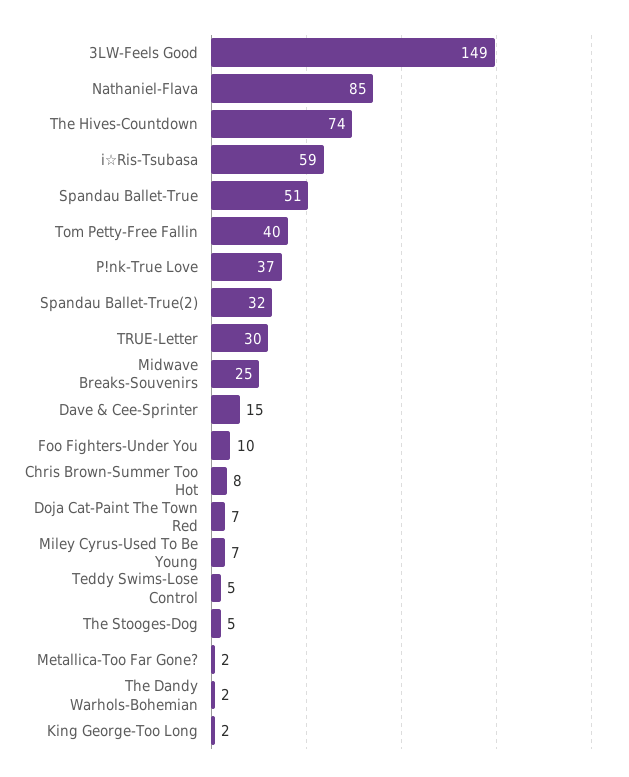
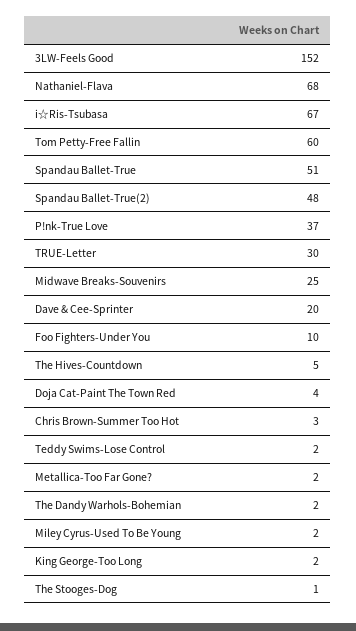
3LW-Feels Good: 149 -> 152
Nathaniel-Flava: 85 -> 68
The Hives-Countdown: 74 -> 5
i☆Ris-Tsubasa: 59 -> 67
Tom Petty-Free Fallin: 40 -> 60
Spandau Ballet-True(2): 32 -> 48
Dave & Cee-Sprinter: 15 -> 20
Chris Brown-Summer Too Hot: 8 -> 3
Doja Cat-Paint The Town Red: 7 -> 4
Miley Cyrus-Used To Be Young: 7 -> 2
Teddy Swims-Lose Control: 5 -> 2
The Stooges-Dog: 5 -> 1

